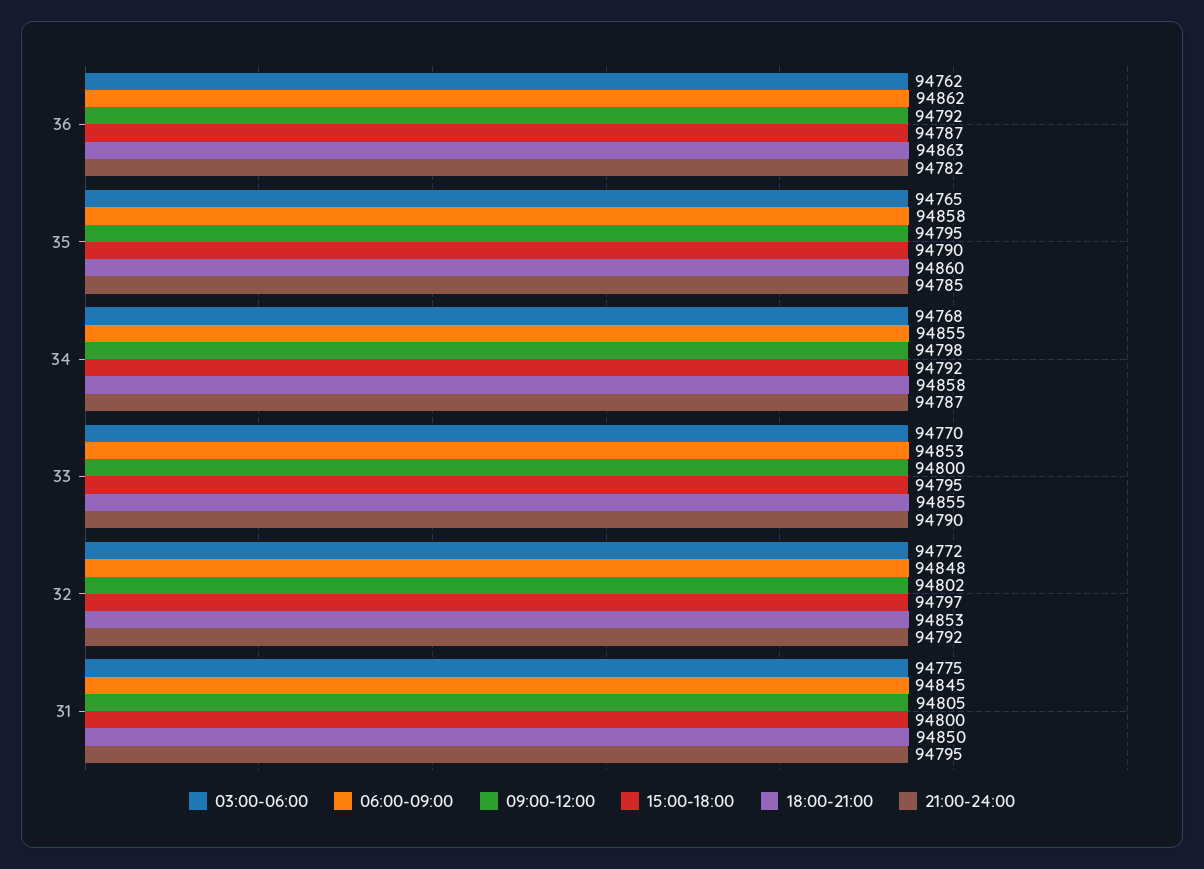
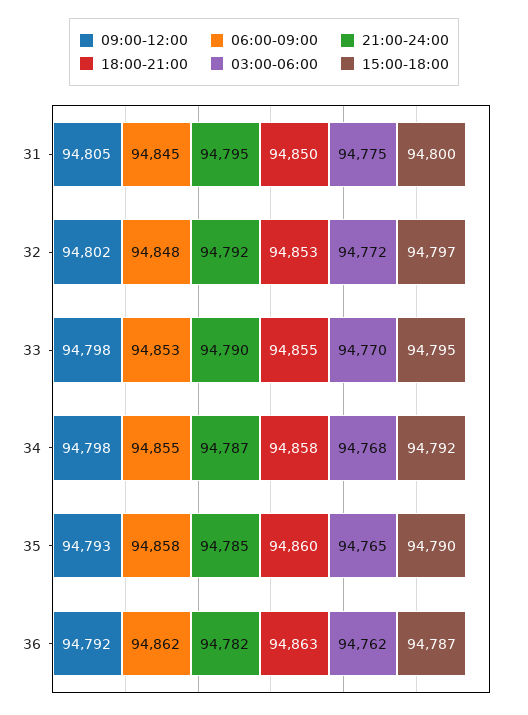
09:00-12:00, 35: 94795 -> 94793
09:00-12:00, 33: 94800 -> 94798

